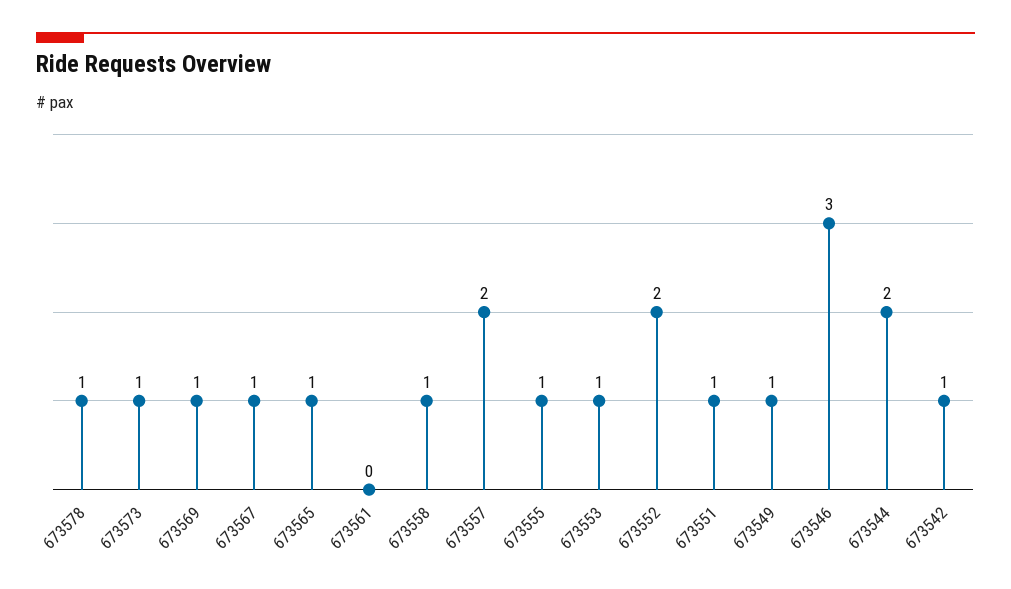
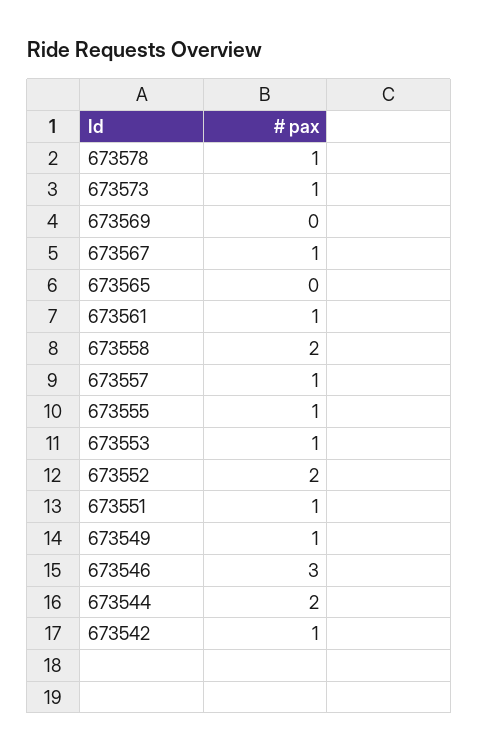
673569: 1 -> 0
673565: 1 -> 0
673561: 0 -> 1
673558: 1 -> 2
673557: 2 -> 1

